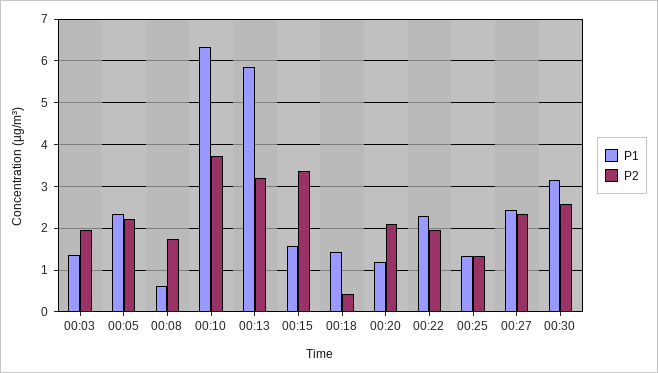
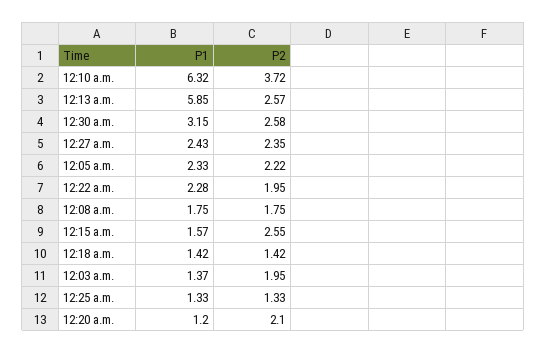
P1, 00:08: 0.6 -> 1.75
P2, 00:13: 3.2 -> 2.57
P2, 00:15: 3.4 -> 2.55
P2, 00:18: 0.4 -> 1.42

